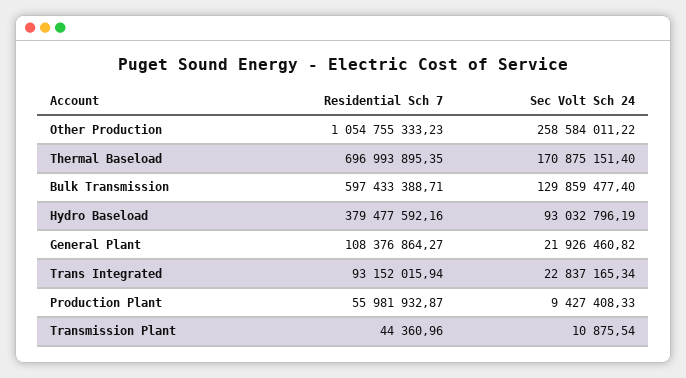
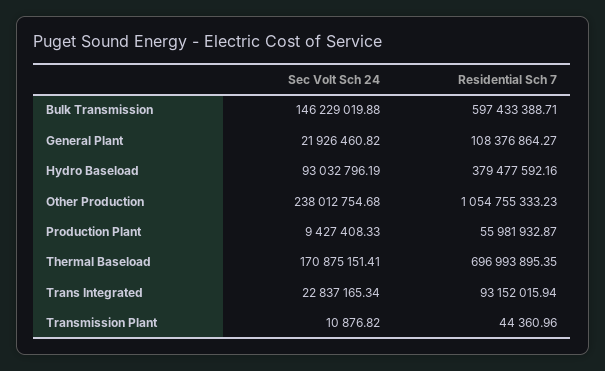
Sec Volt Sch 24, Other Production: 258584011.22 -> 238012754.68
Sec Volt Sch 24, Thermal Baseload: 170875151.4 -> 170875151.41
Sec Volt Sch 24, Bulk Transmission: 129859477.4 -> 146229019.88
Sec Volt Sch 24, Transmission Plant: 10875.54 -> 10876.82

